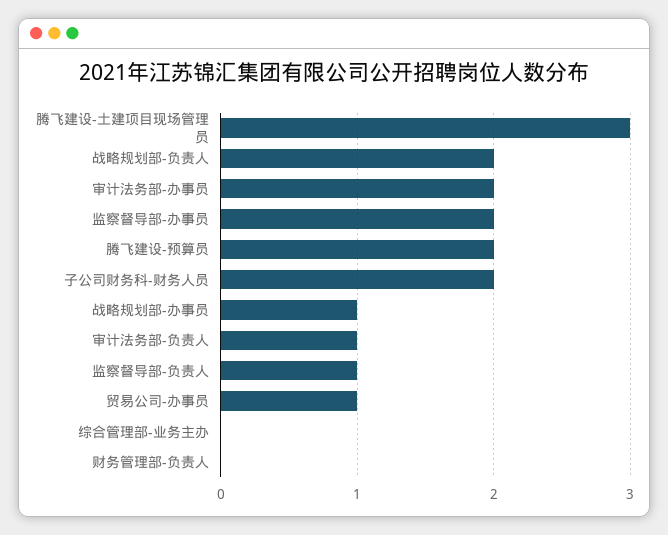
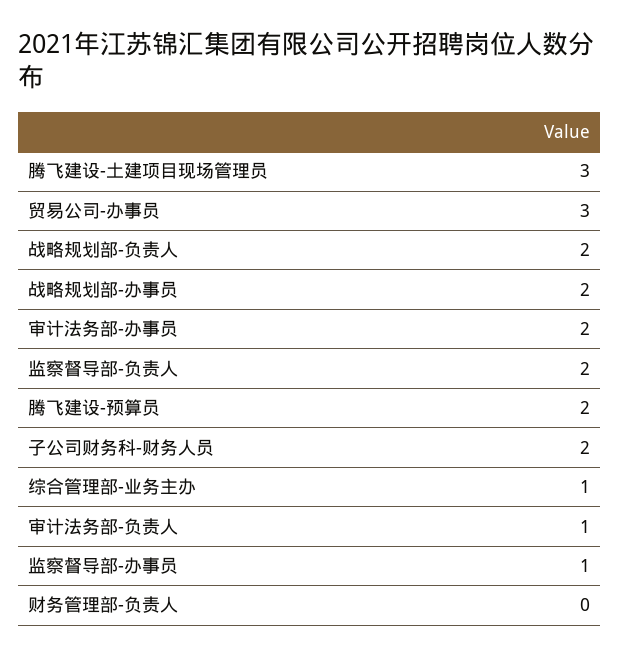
监察督导部-办事员: 2 -> 1
战略规划部-办事员: 1 -> 2
监察督导部-负责人: 1 -> 2
贸易公司-办事员: 1 -> 3
综合管理部-业务主办: 0 -> 1

